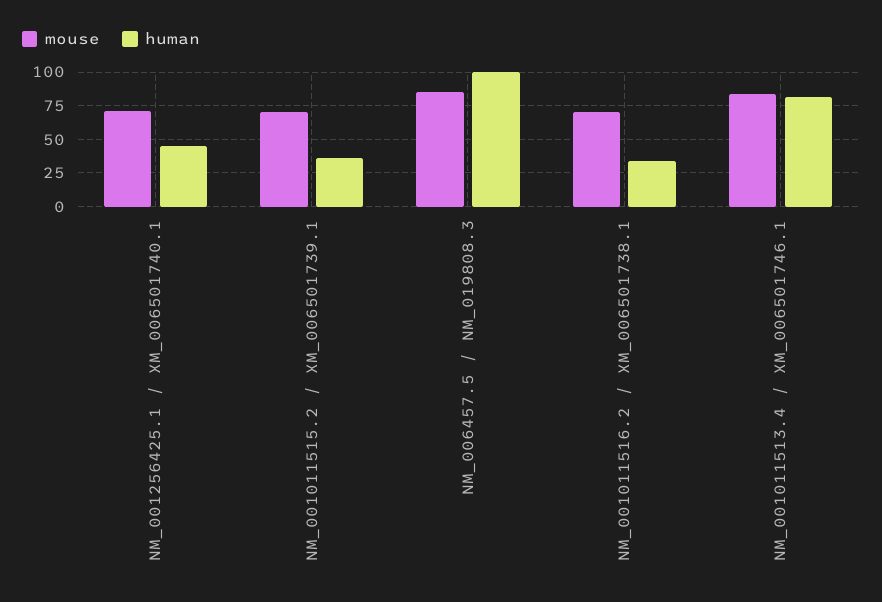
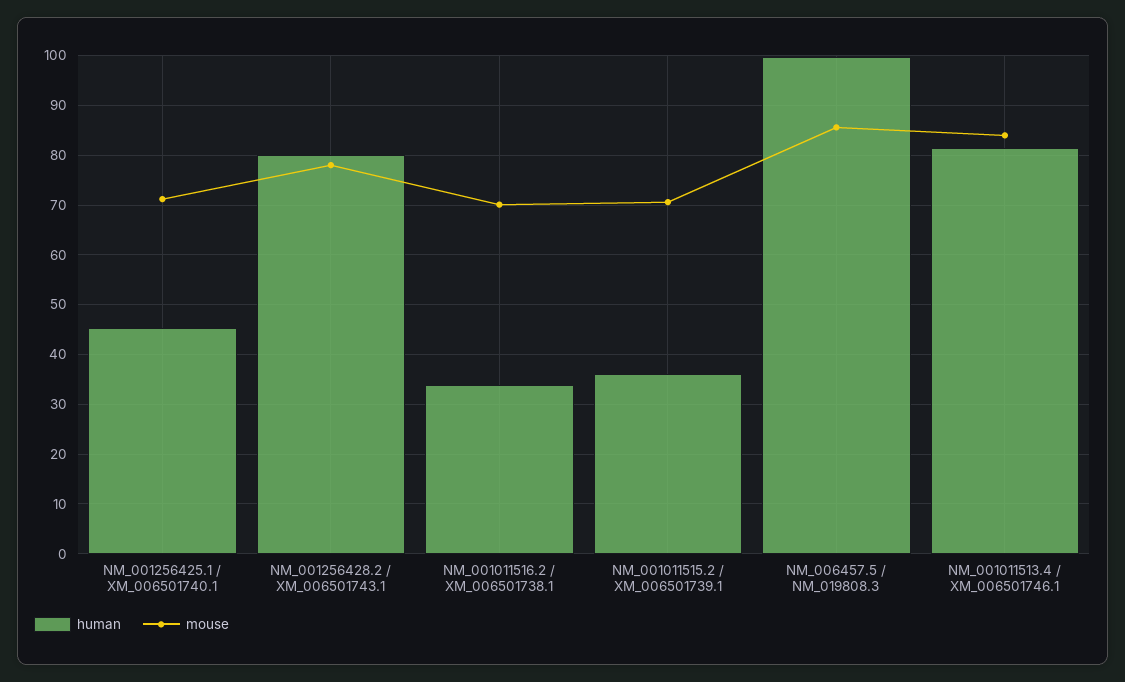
human, NM_001256428.2 / XM_006501743.1: none -> 80
mouse, NM_001256428.2 / XM_006501743.1: none -> 78

